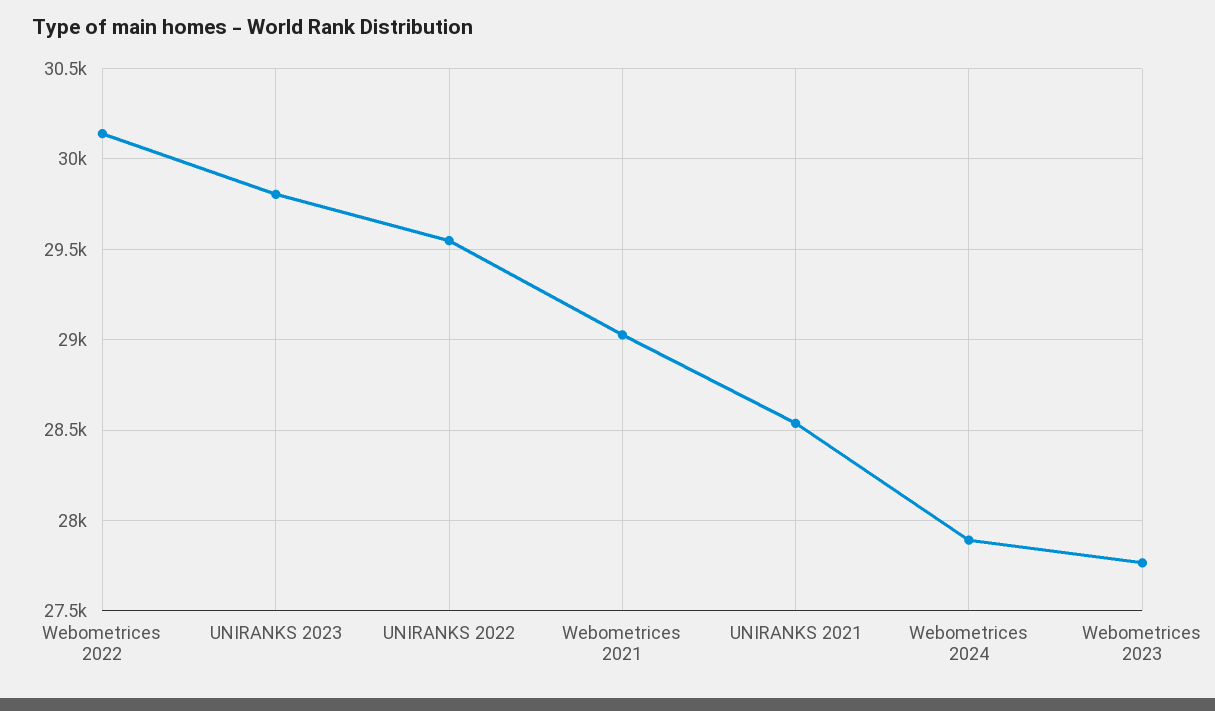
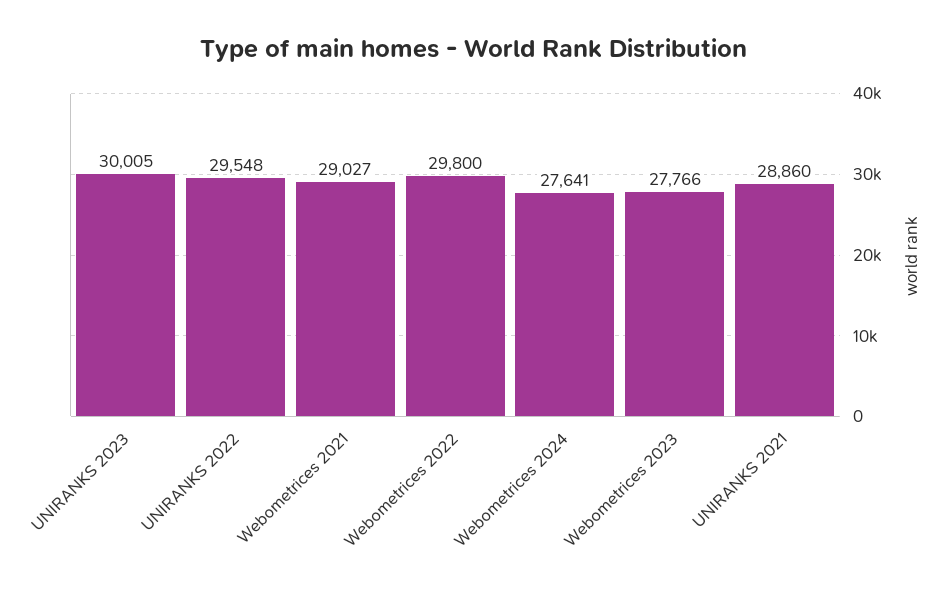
Webometrices 2022: 30150 -> 29800
UNIRANKS 2023: 29800 -> 30005
UNIRANKS 2021: 28550 -> 28860
Webometrices 2024: 27900 -> 27641

